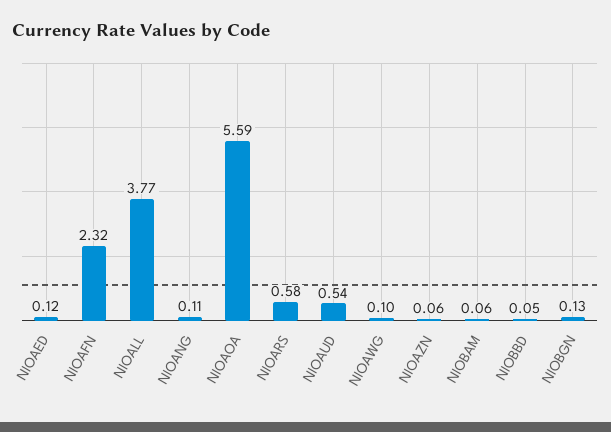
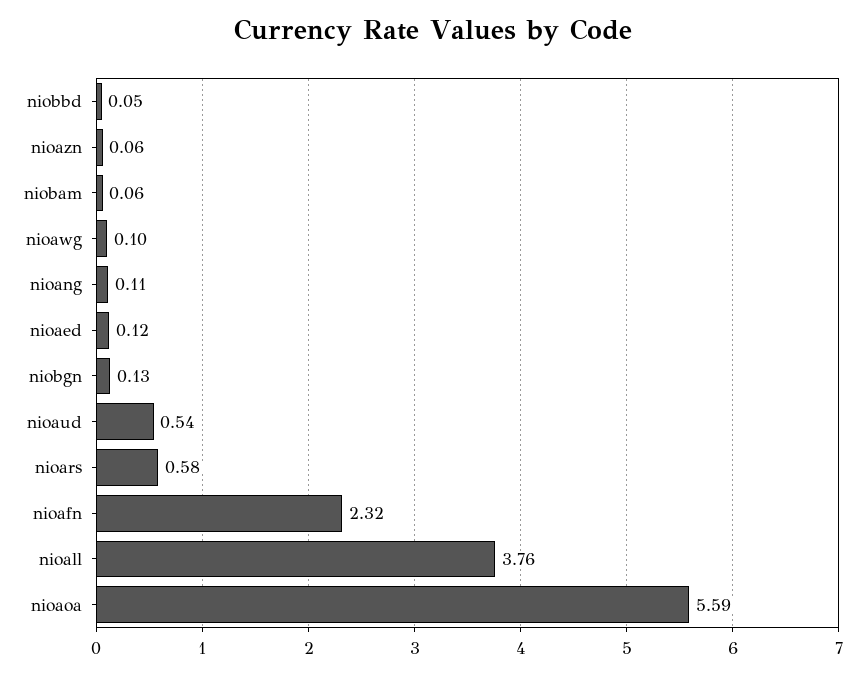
NIOALL: 3.77 -> 3.76

